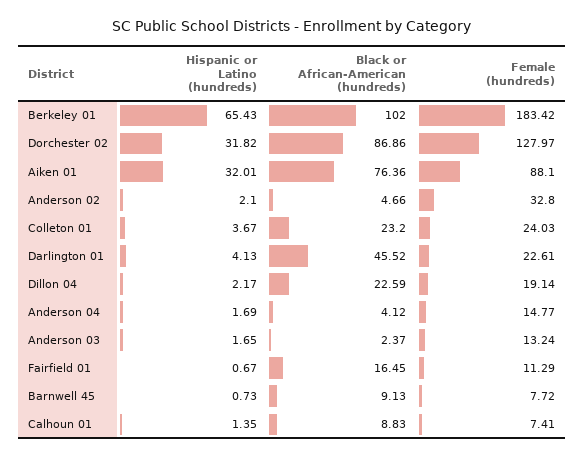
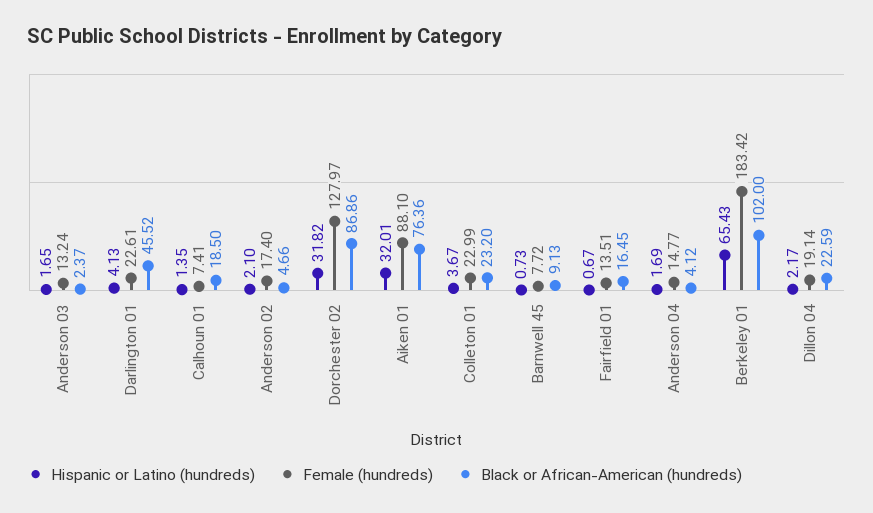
Female (hundreds), Anderson 02: 32.8 -> 17.4
Female (hundreds), Colleton 01: 24.03 -> 22.99
Female (hundreds), Fairfield 01: 11.29 -> 13.51
Black or African-American (hundreds), Calhoun 01: 8.83 -> 18.5

